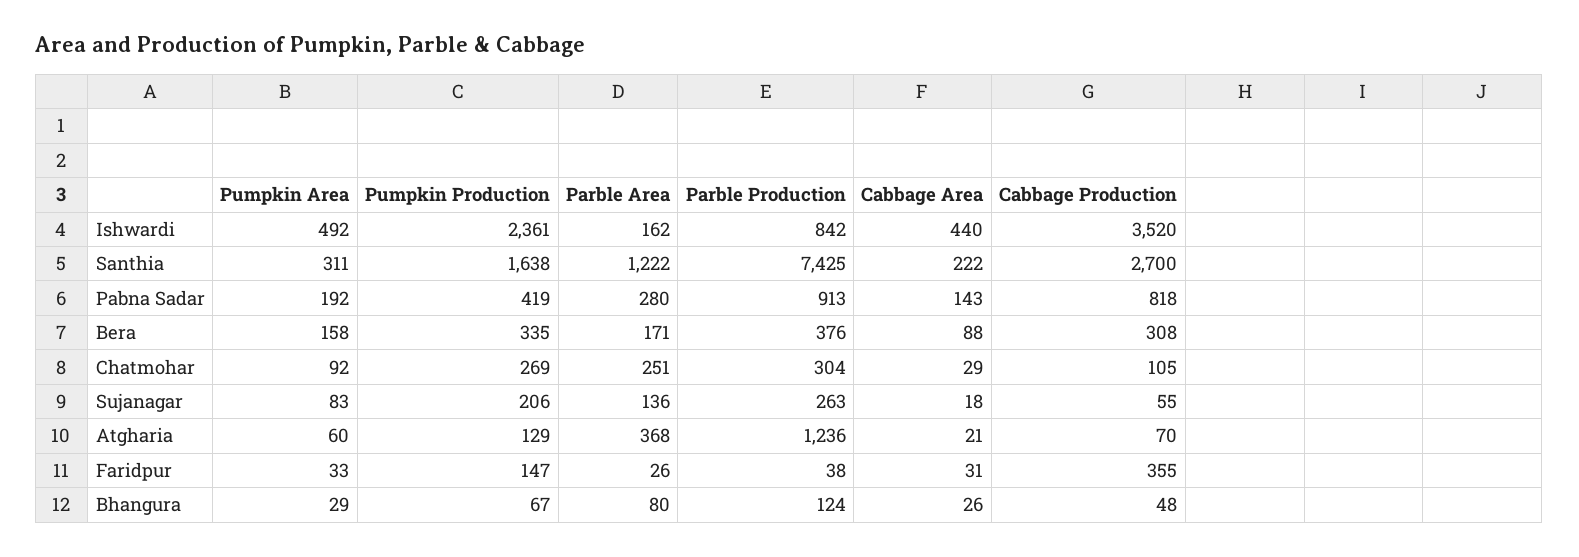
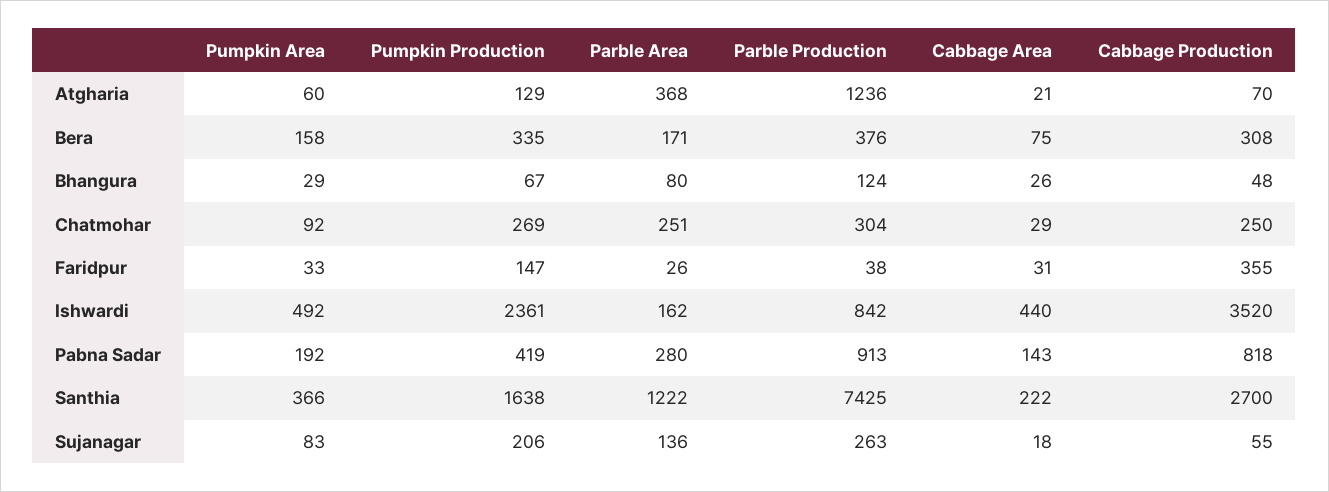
Pumpkin Area, Santhia: 311 -> 366
Cabbage Area, Bera: 88 -> 75
Cabbage Production, Chatmohar: 105 -> 250

